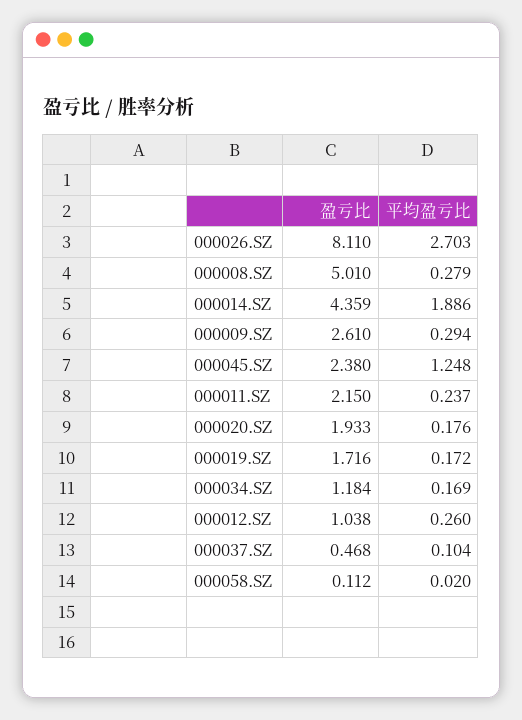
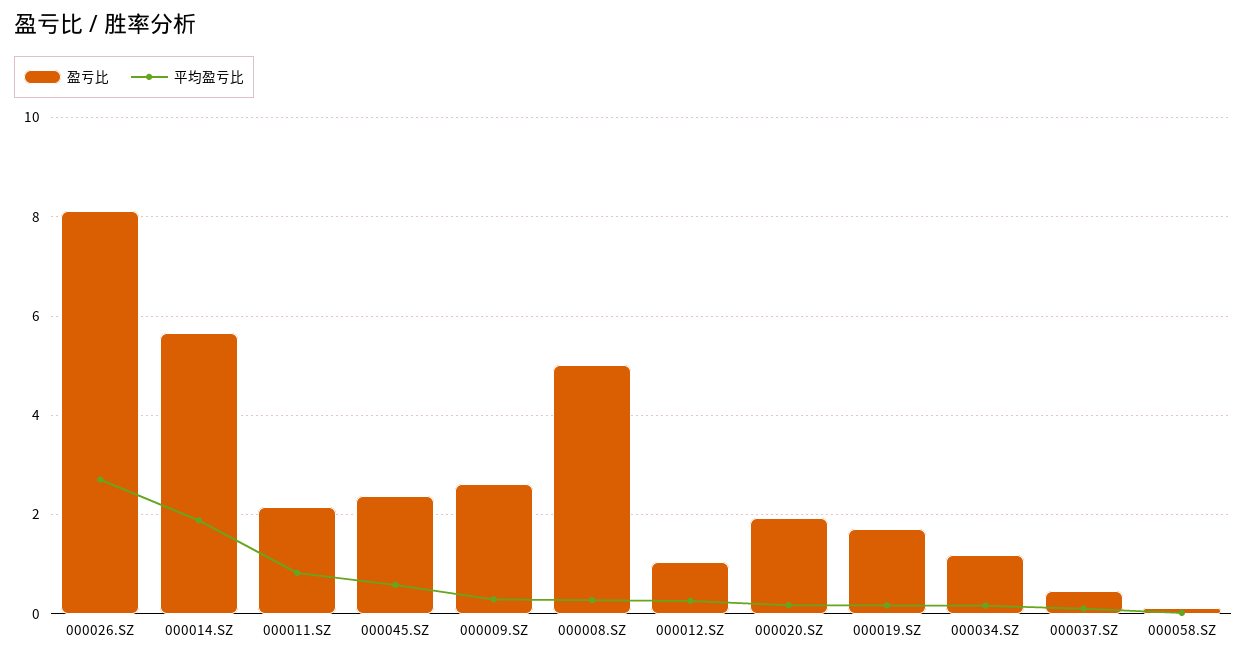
盈亏比, 000014.SZ: 4.359 -> 5.6
平均盈亏比, 000045.SZ: 1.248 -> 0.6
平均盈亏比, 000011.SZ: 0.237 -> 0.8

